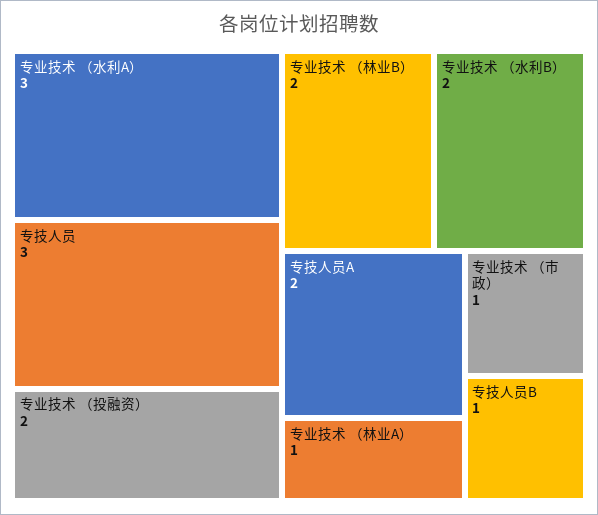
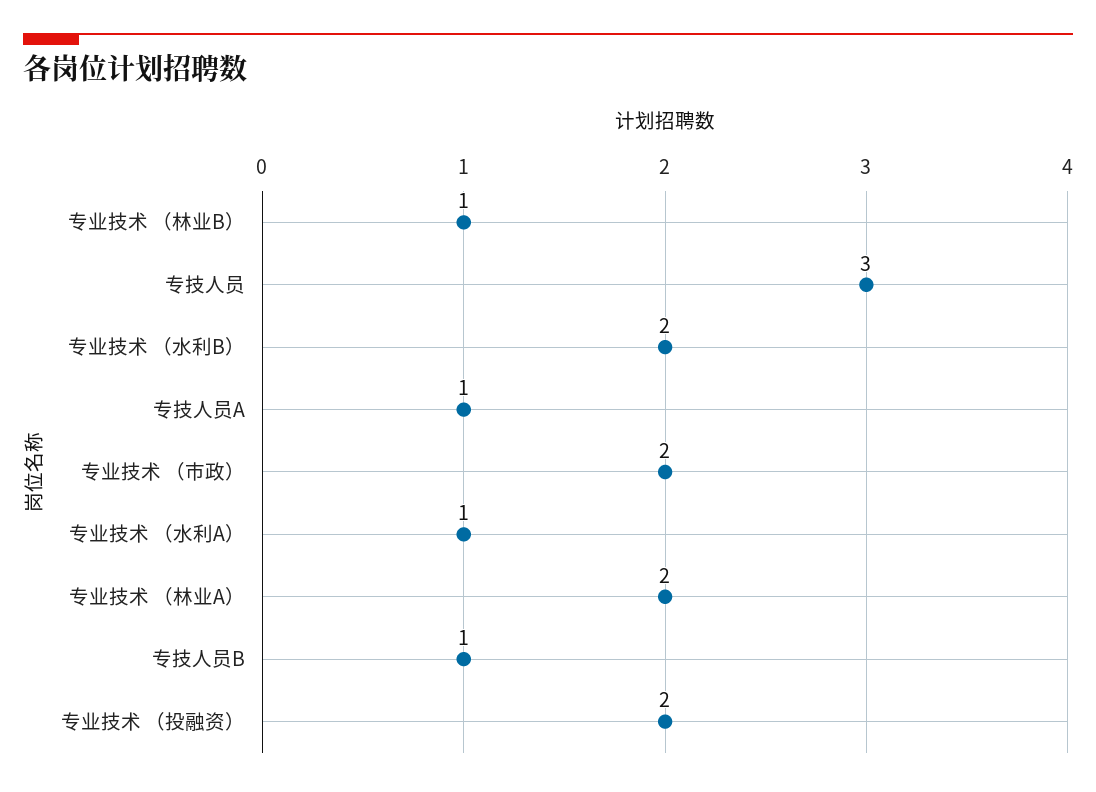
专业技术 （水利A）: 3 -> 1
专业技术 （林业B）: 2 -> 1
专技人员A: 2 -> 1
专业技术 （林业A）: 1 -> 2
专业技术 （市政）: 1 -> 2

